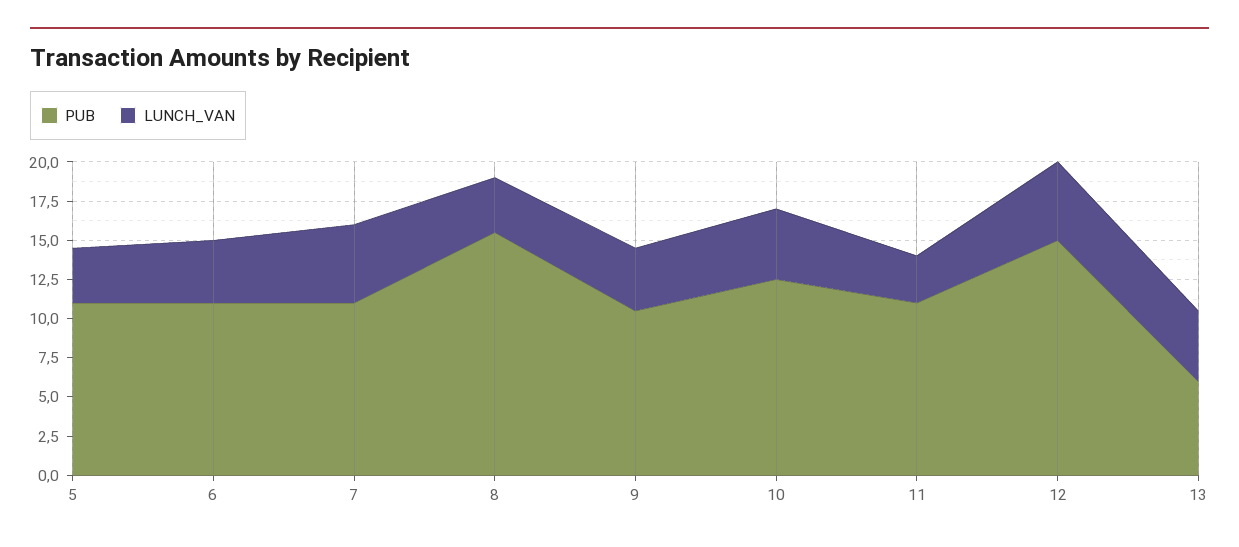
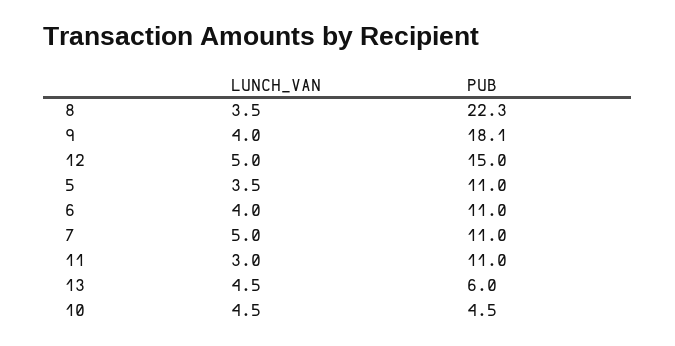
PUB, 8: 15 -> 22.3
PUB, 9: 10 -> 18.1
PUB, 10: 12.5 -> 4.5

